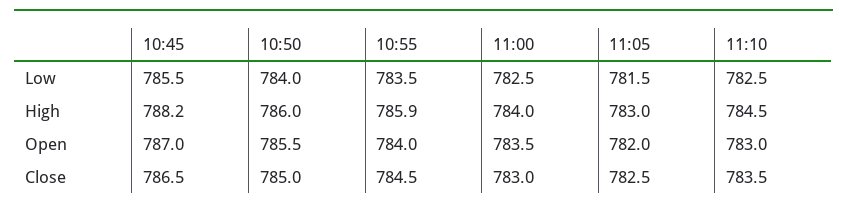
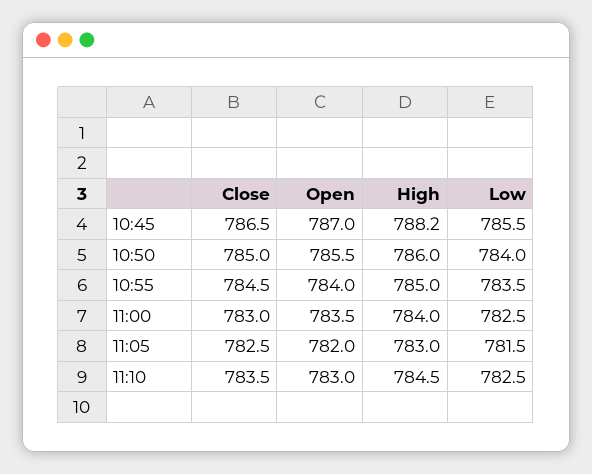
10:55, High: 785.9 -> 785

